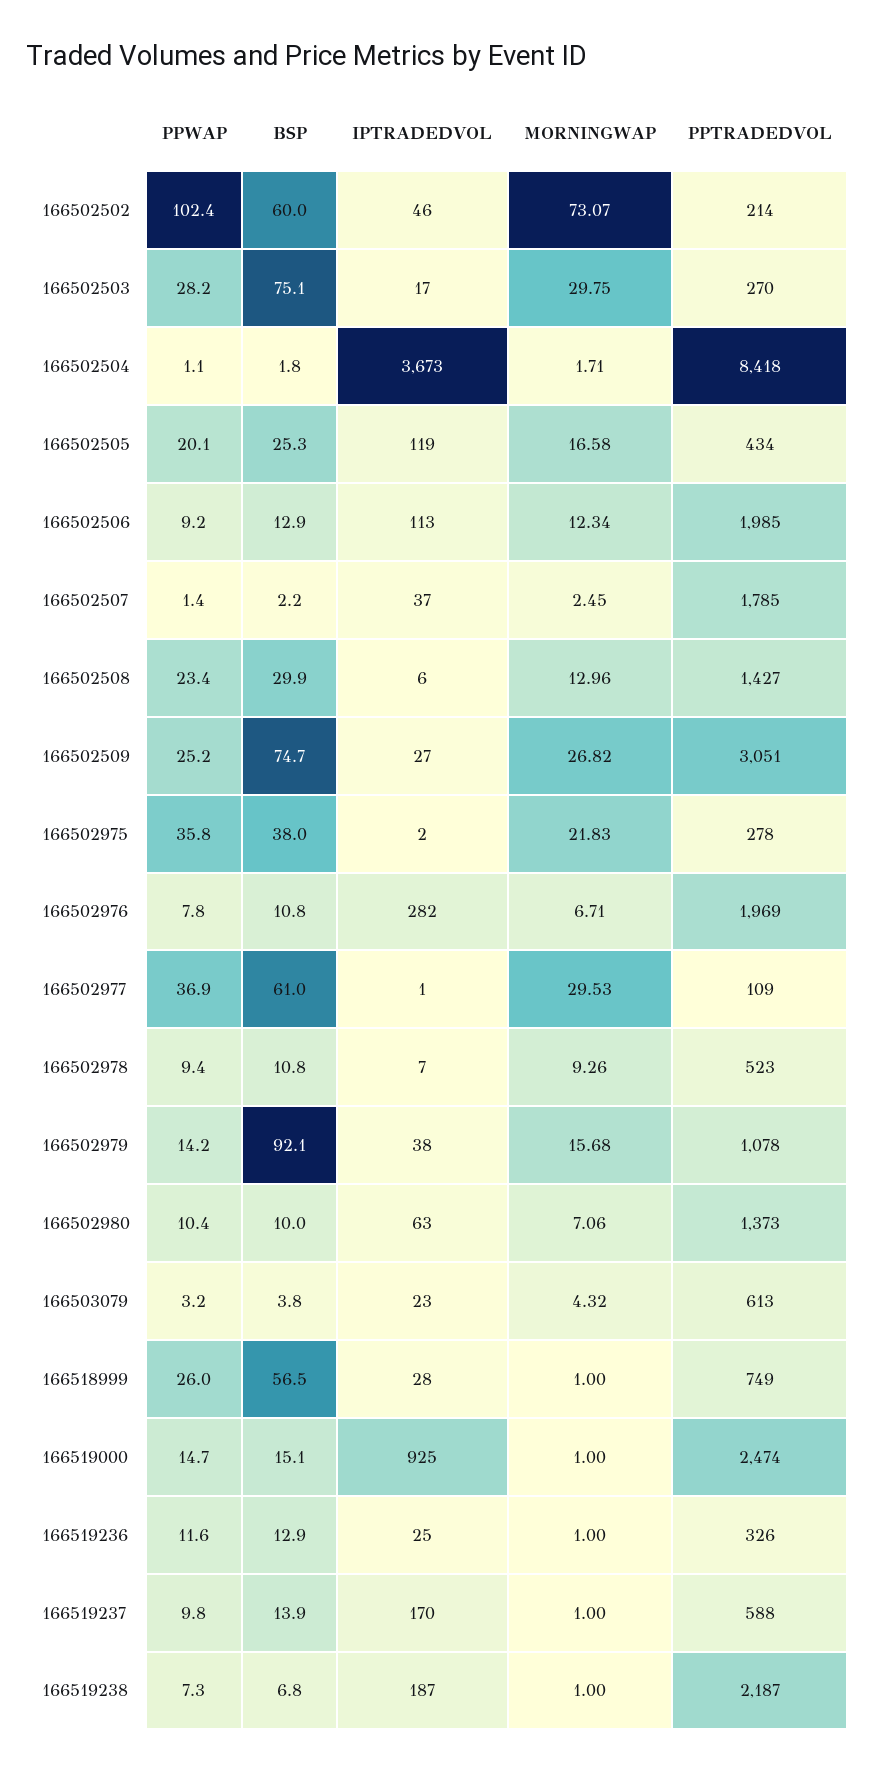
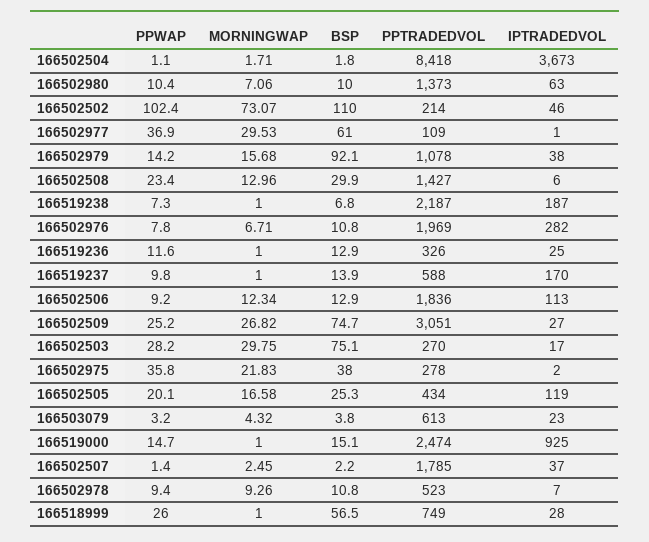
BSP, 166502502: 60 -> 110
PPTRADEDVOL, 166502506: 1985 -> 1836

